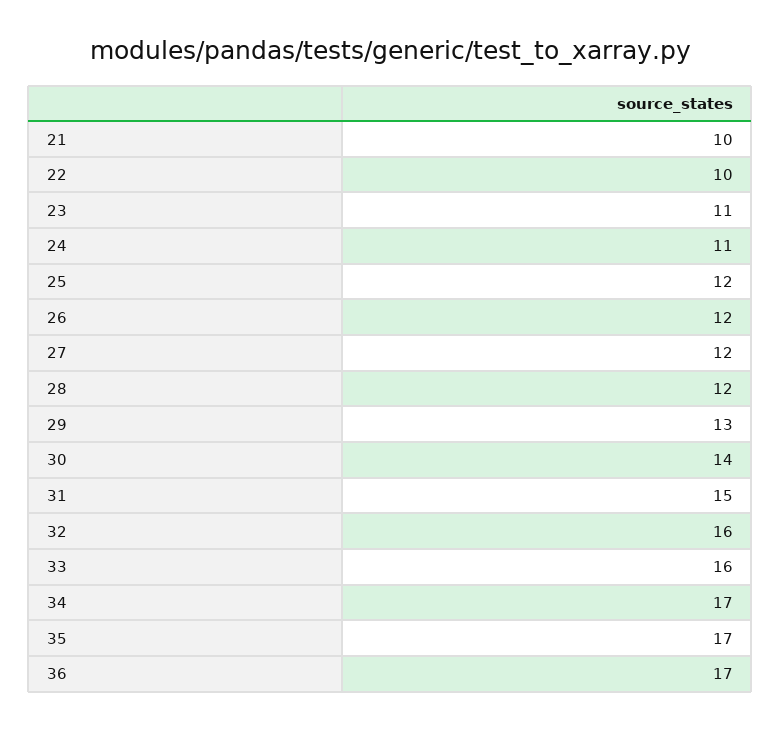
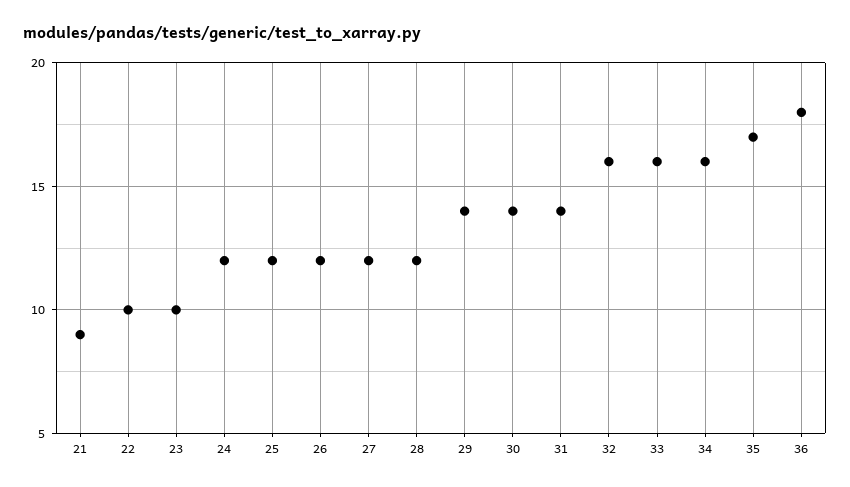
21: 10 -> 9
23: 11 -> 10
24: 11 -> 12
29: 13 -> 14
31: 15 -> 14
34: 17 -> 16
36: 17 -> 18

